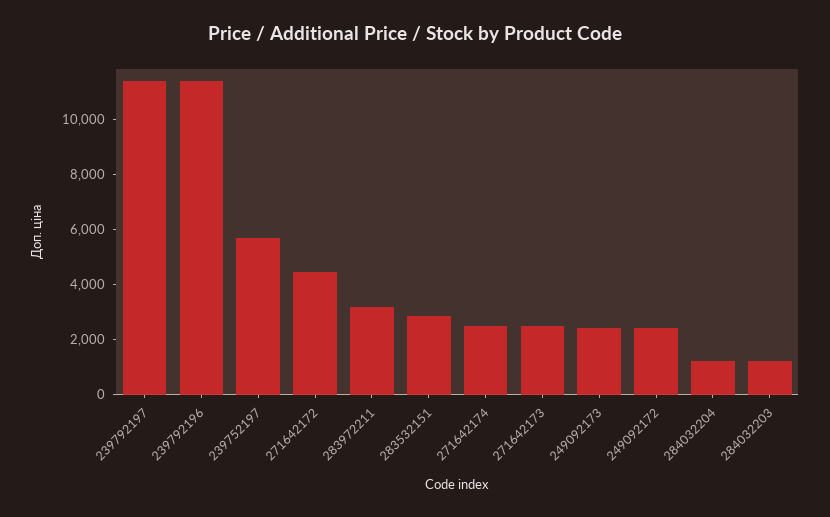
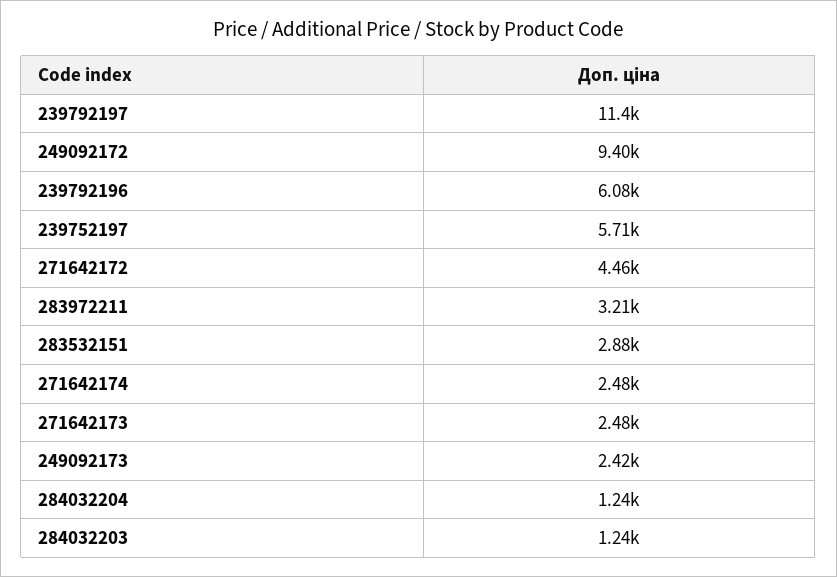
239792196: 11500 -> 6080
249092172: 2500 -> 9400

